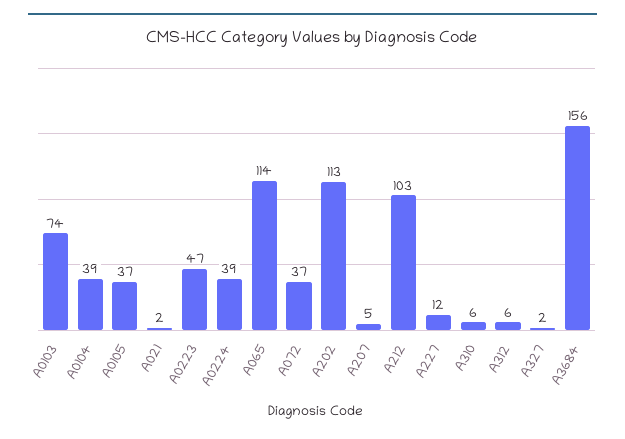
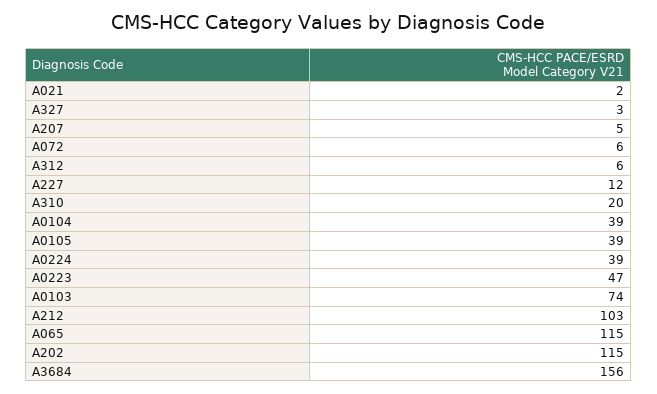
A0105: 37 -> 39
A065: 114 -> 115
A072: 37 -> 6
A202: 113 -> 115
A310: 6 -> 20
A327: 2 -> 3

